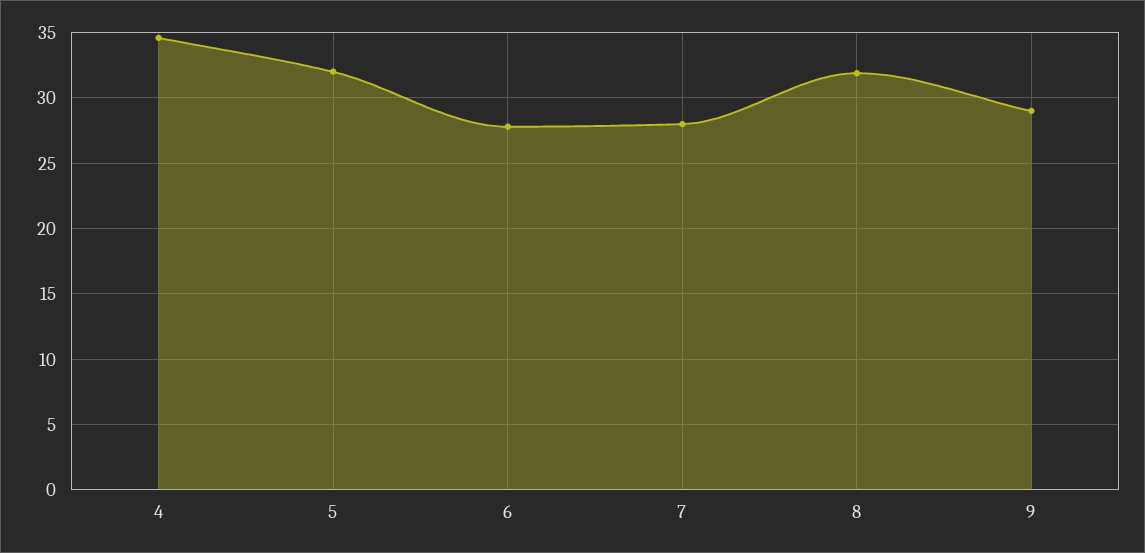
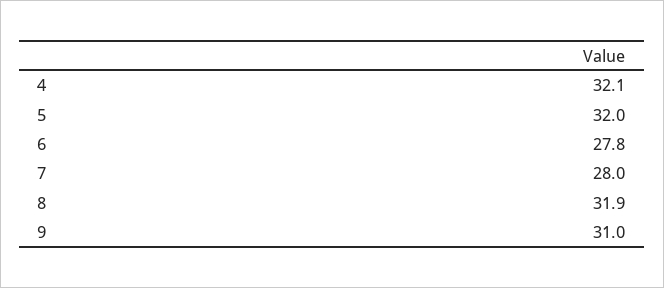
4: 34.5 -> 32.1
9: 29 -> 31

